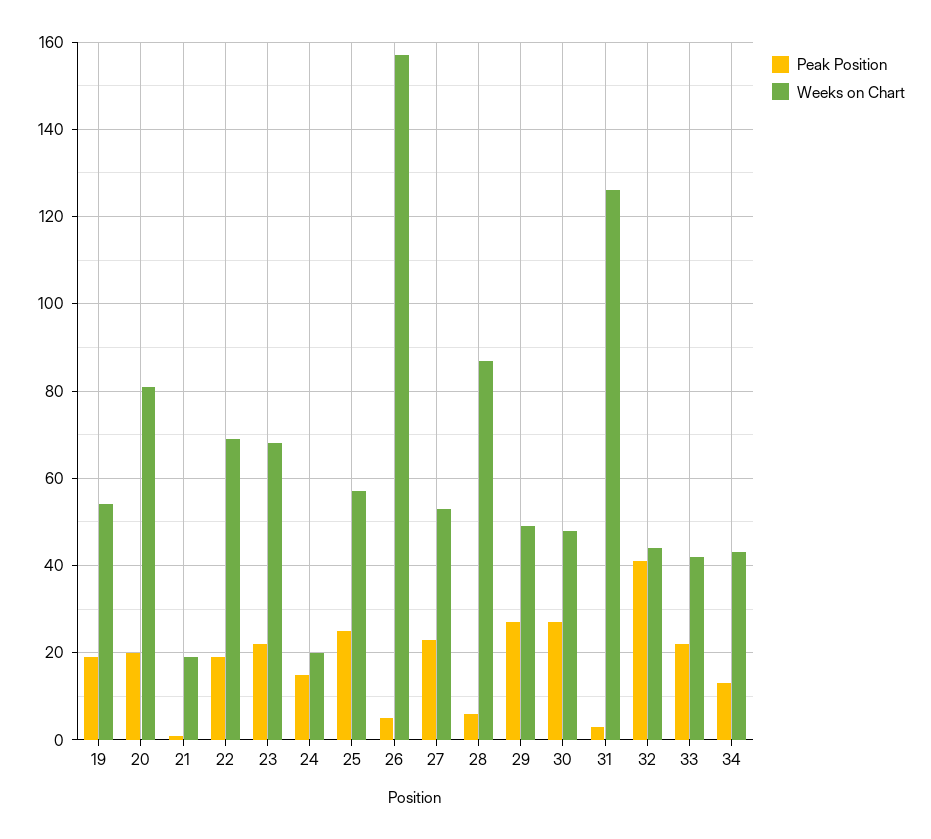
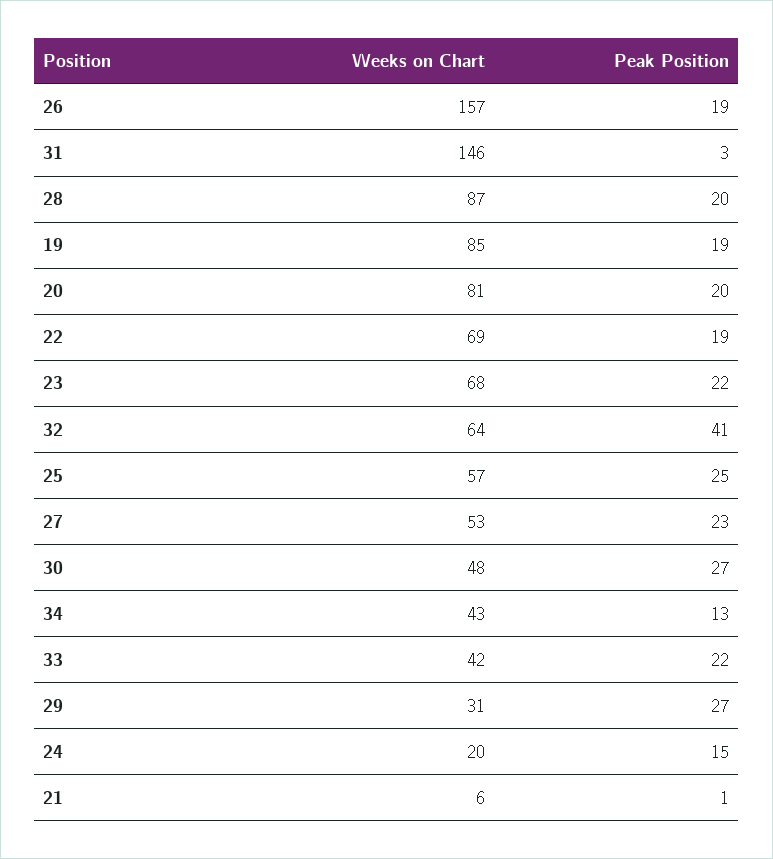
Weeks on Chart, 19: 55 -> 85
Weeks on Chart, 21: 20 -> 6
Peak Position, 26: 5 -> 19
Peak Position, 28: 5 -> 20
Weeks on Chart, 29: 50 -> 31
Weeks on Chart, 31: 125 -> 146
Weeks on Chart, 32: 45 -> 64

